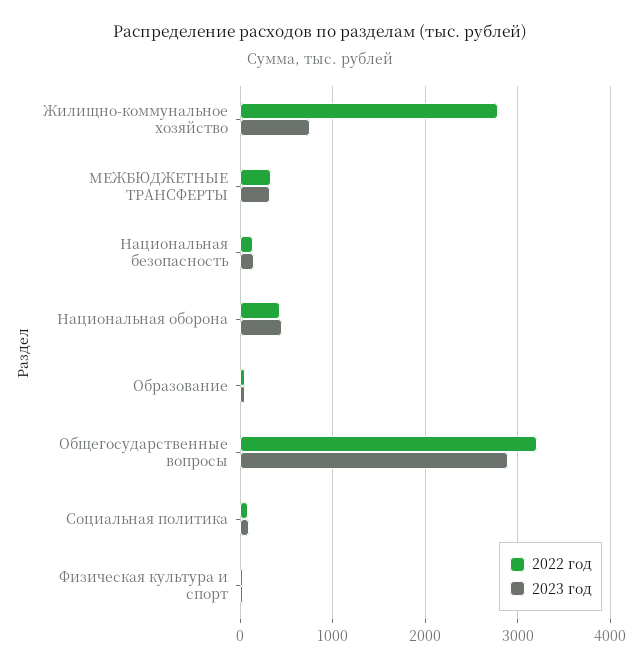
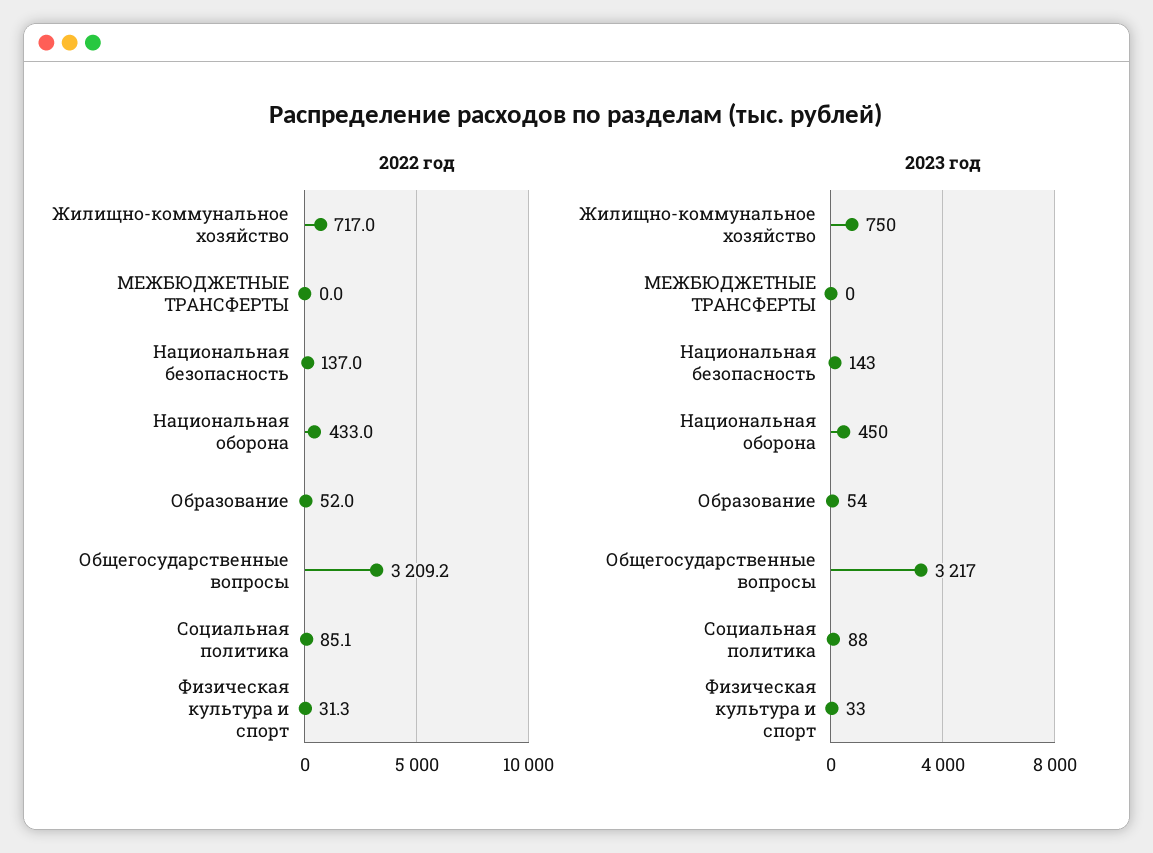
2022 год, Жилищно-коммунальное хозяйство: 2800 -> 717
2022 год, МЕЖБЮДЖЕТНЫЕ ТРАНСФЕРТЫ: 300 -> 0
2023 год, МЕЖБЮДЖЕТНЫЕ ТРАНСФЕРТЫ: 300 -> 0
2023 год, Общегосударственные вопросы: 2900 -> 3217

